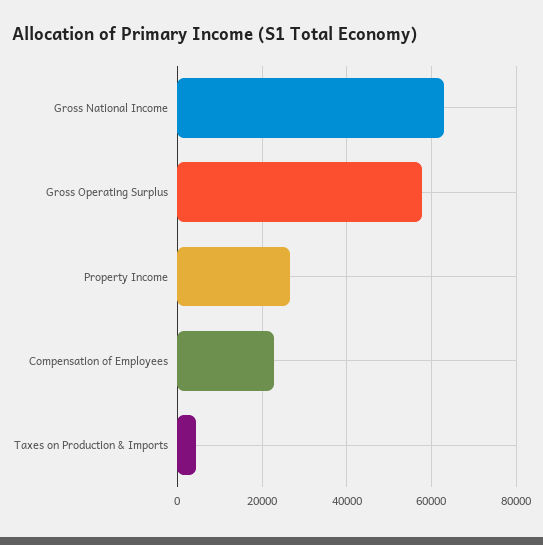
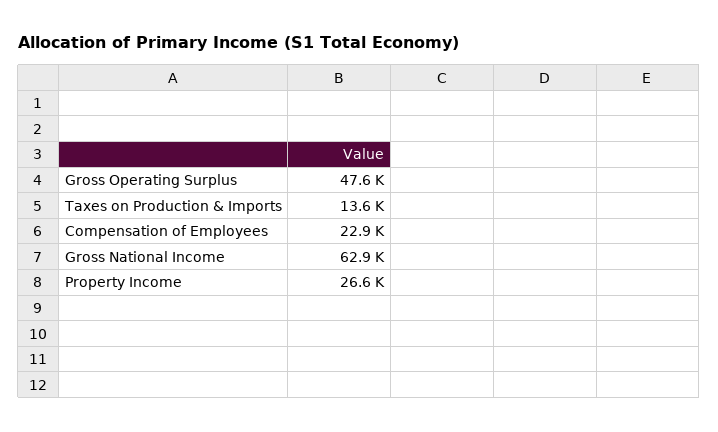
Gross Operating Surplus: 58000 -> 47600
Taxes on Production & Imports: 4000 -> 13600

